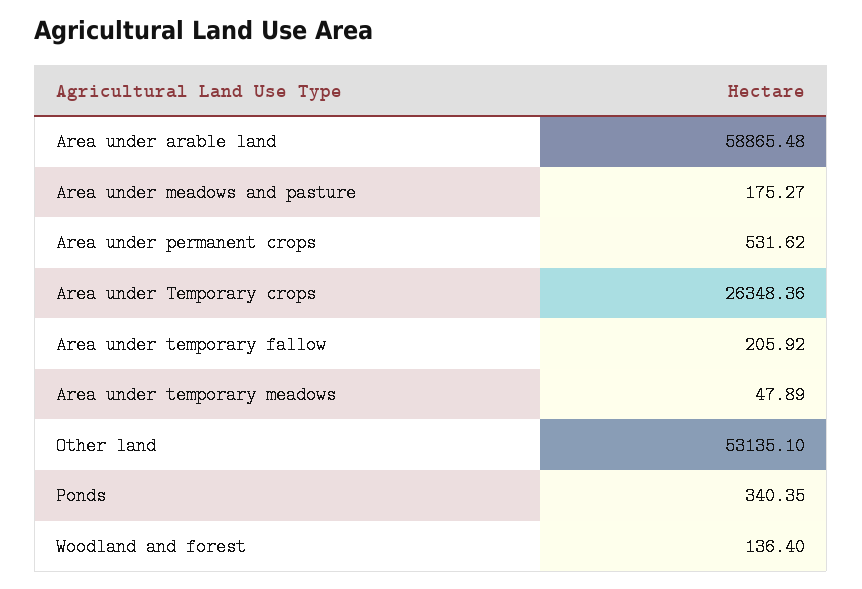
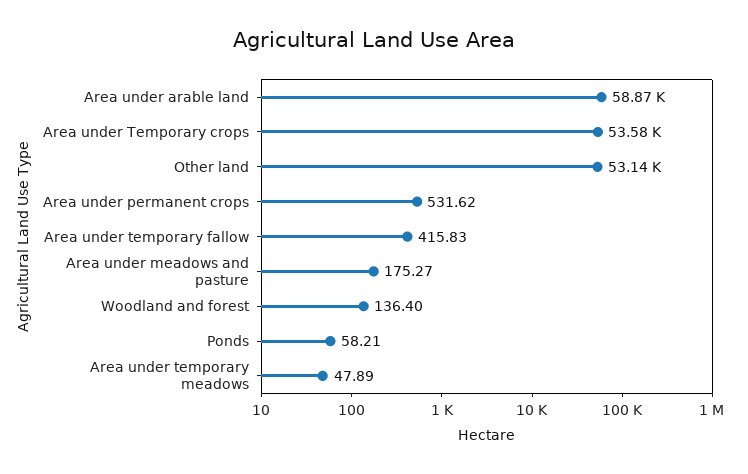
Area under Temporary crops: 26348.36 -> 53580
Area under temporary fallow: 205.92 -> 415.83
Ponds: 340.35 -> 58.21

